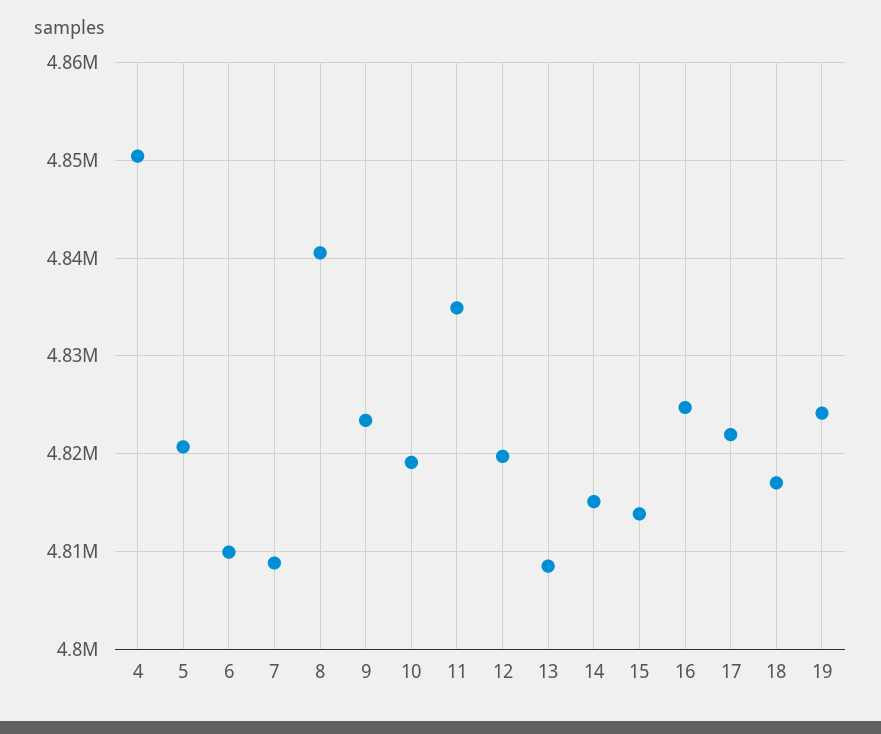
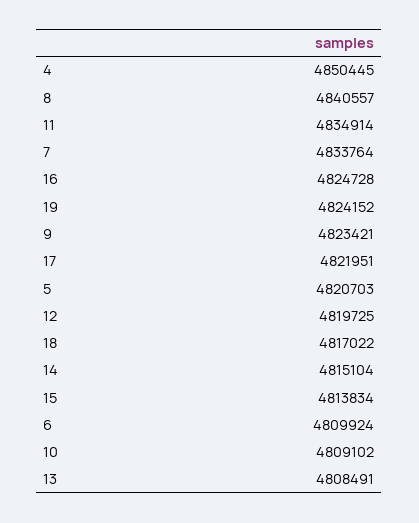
7: 4809000 -> 4833764
10: 4819000 -> 4809102

